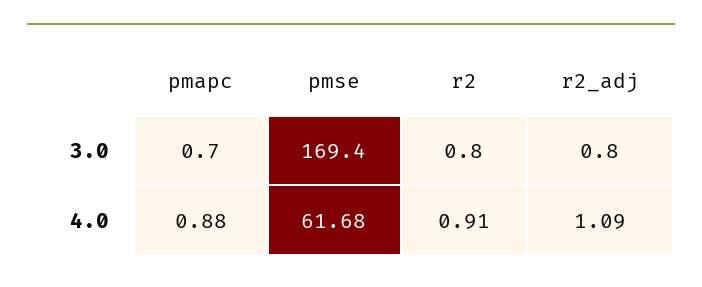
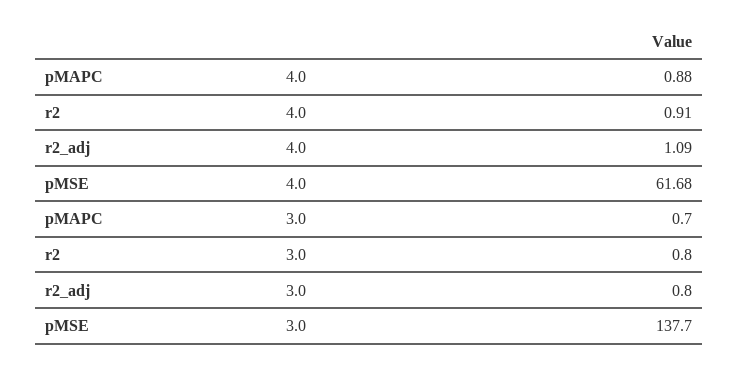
pmse, 3.0: 169.4 -> 137.7

